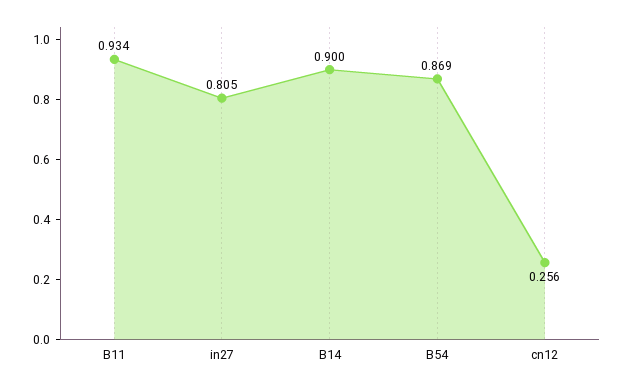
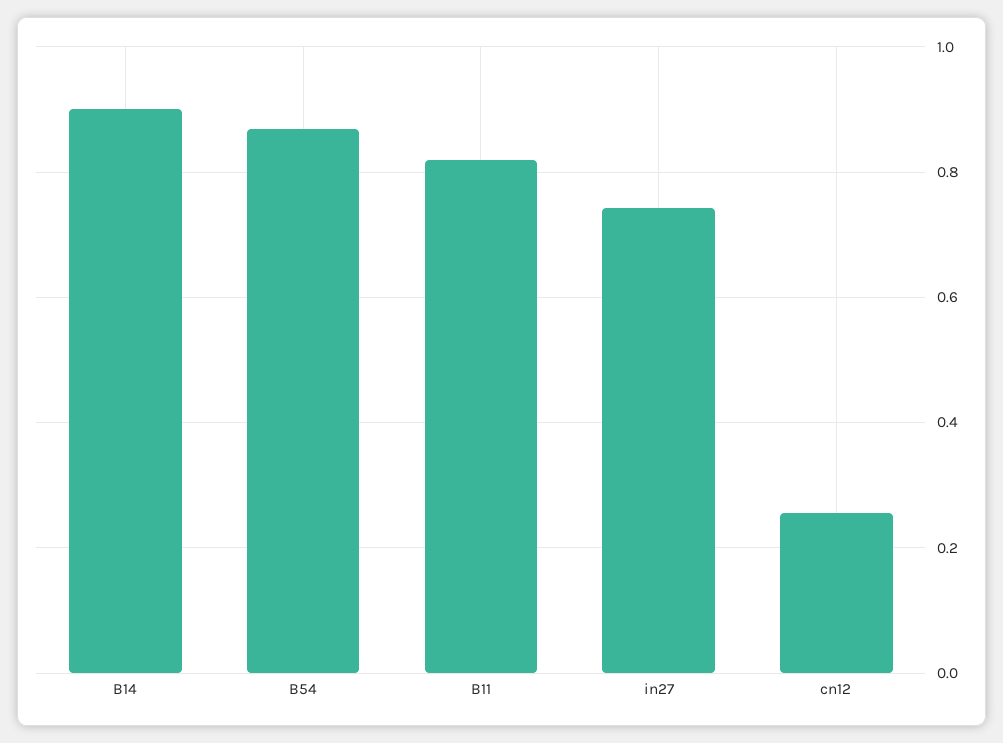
B11: 0.934 -> 0.82
in27: 0.805 -> 0.74

